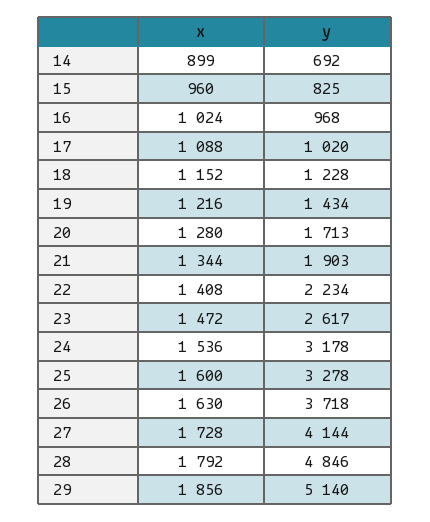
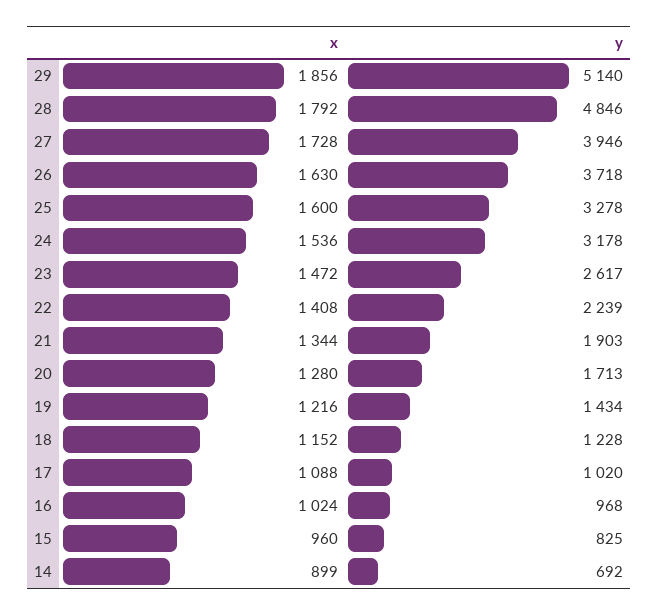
y, 22: 2234 -> 2239
y, 27: 4144 -> 3946

